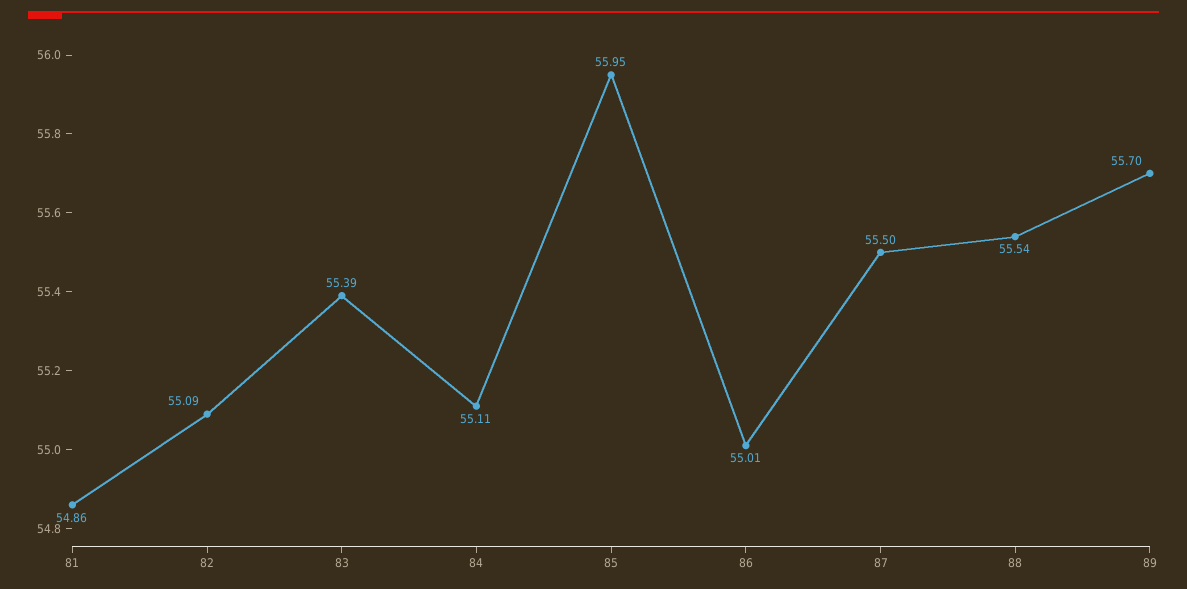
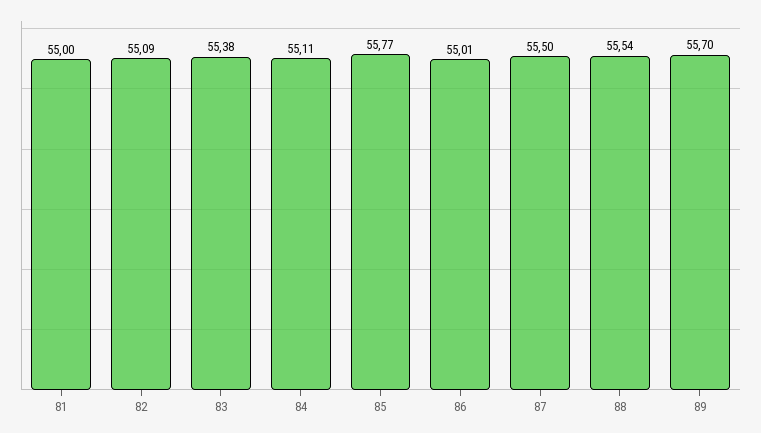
81: 54.86 -> 55
83: 55.39 -> 55.38
85: 55.95 -> 55.77

